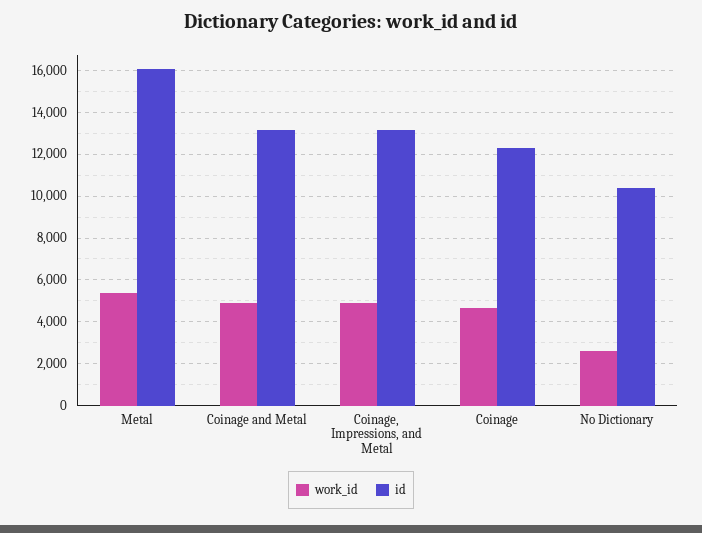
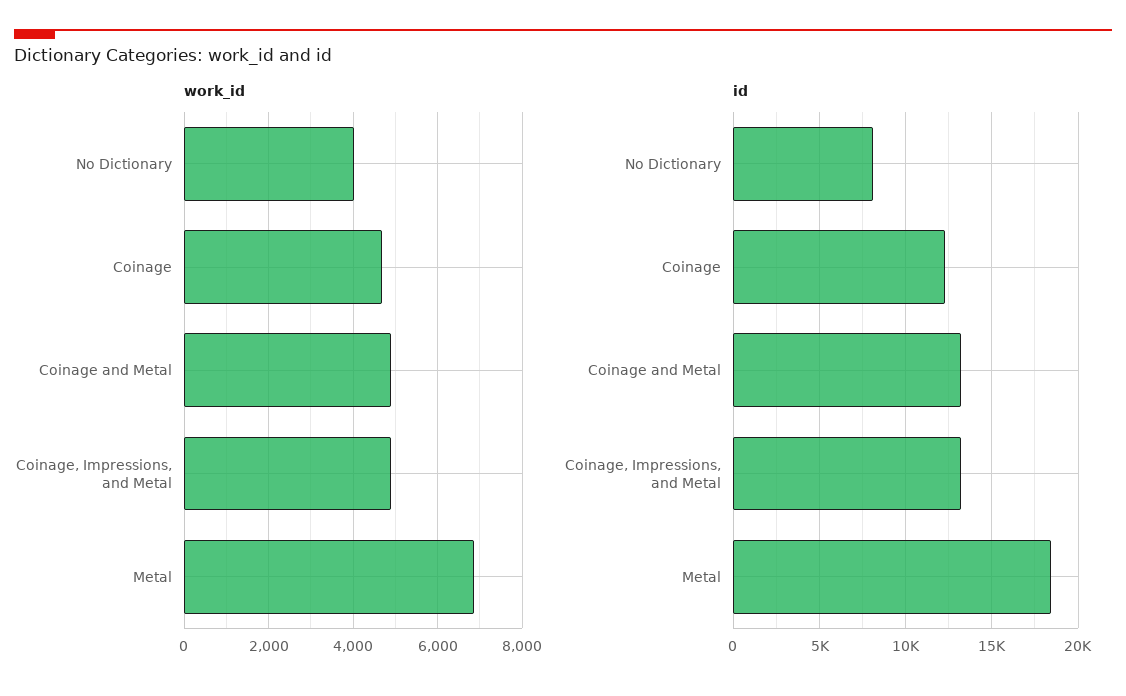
work_id, Metal: 5500 -> 6800
id, Metal: 16000 -> 18500
work_id, No Dictionary: 2500 -> 4000
id, No Dictionary: 10500 -> 8000

